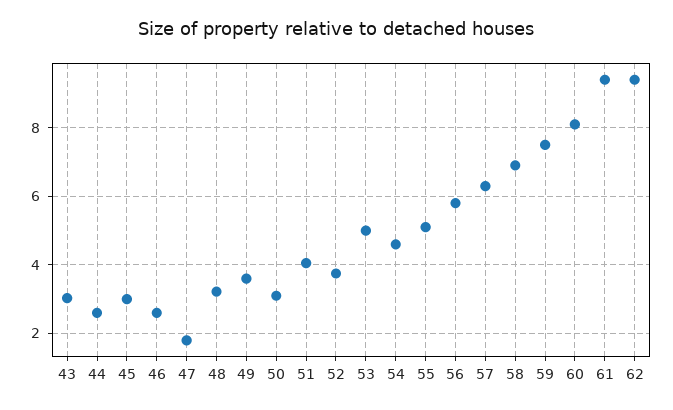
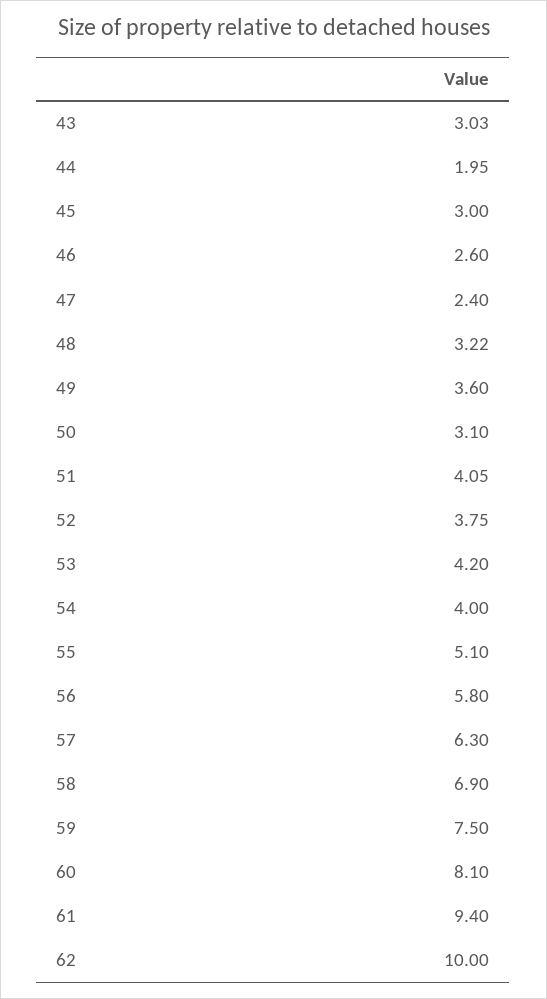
44: 2.6 -> 1.95
47: 1.8 -> 2.4
53: 5 -> 4.2
54: 4.6 -> 4
62: 9.4 -> 10

